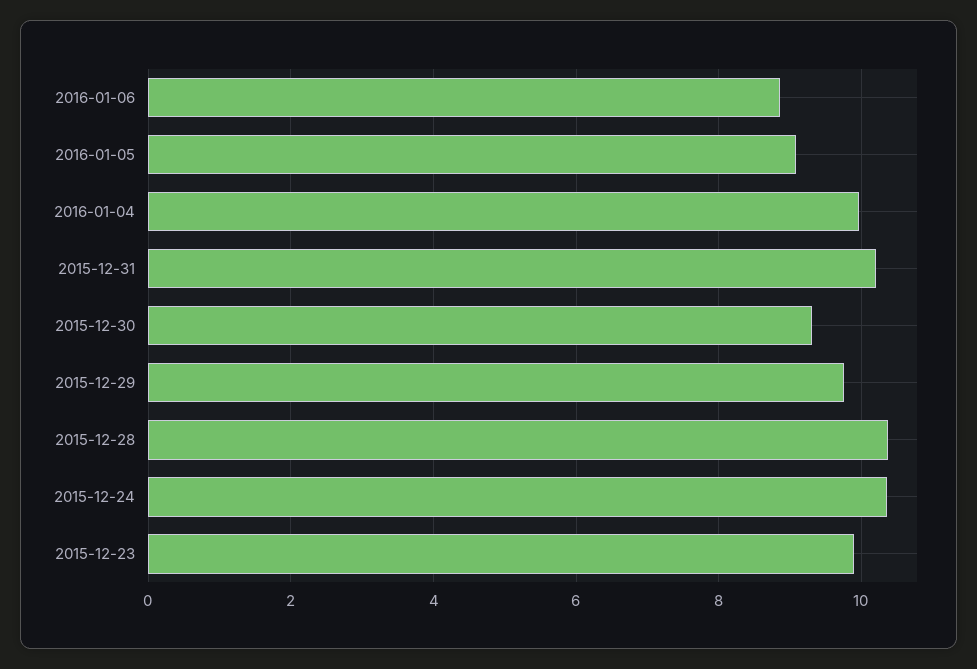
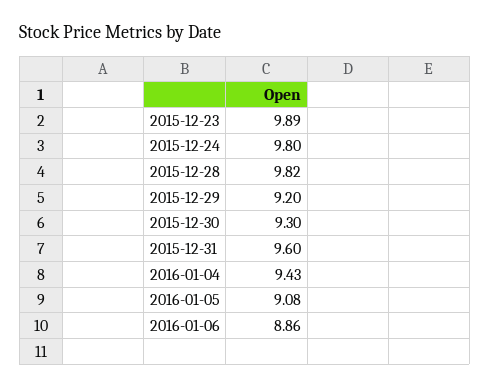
2016-01-04: 10 -> 9.43
2015-12-31: 10.2 -> 9.6
2015-12-29: 9.8 -> 9.2
2015-12-28: 10.4 -> 9.82
2015-12-24: 10.4 -> 9.8

